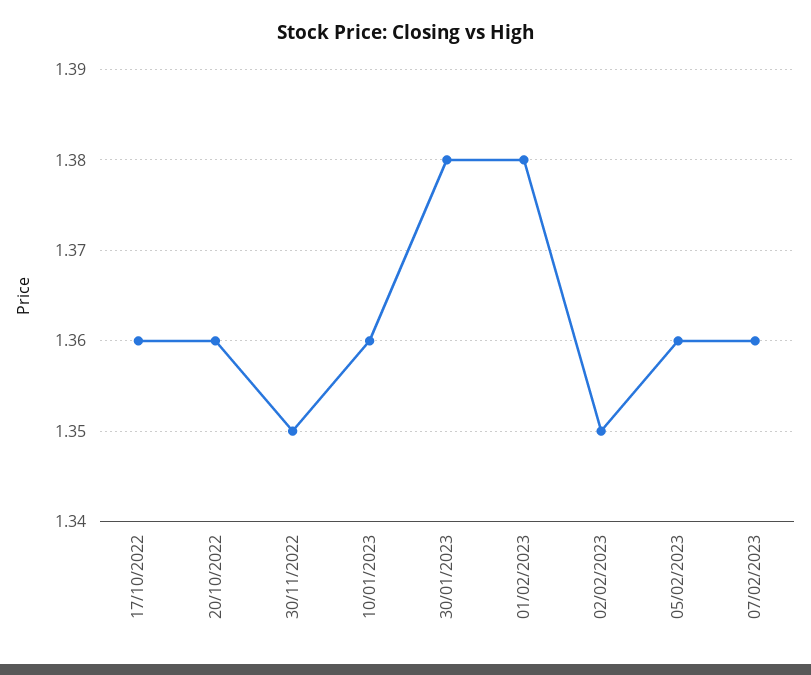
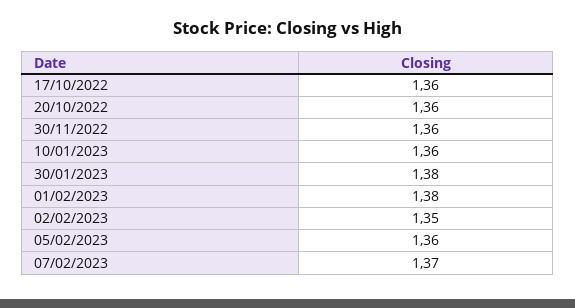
30/11/2022: 1.35 -> 1.36
07/02/2023: 1.36 -> 1.37

